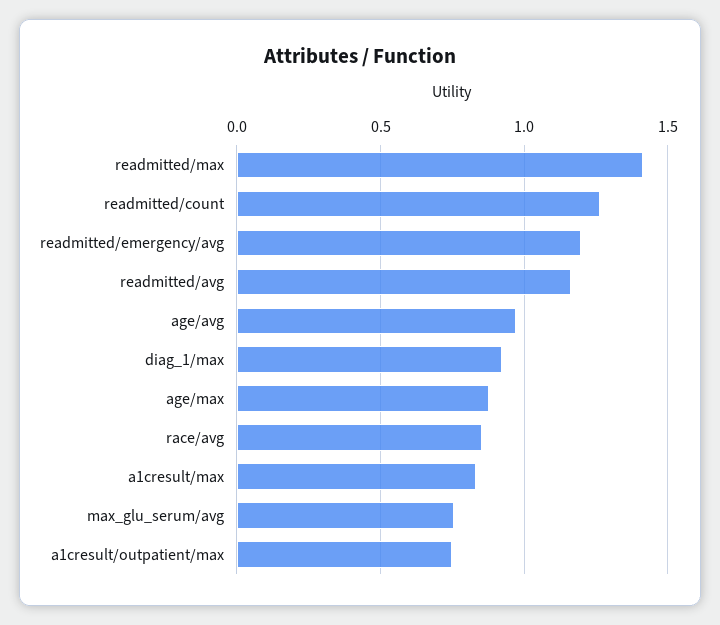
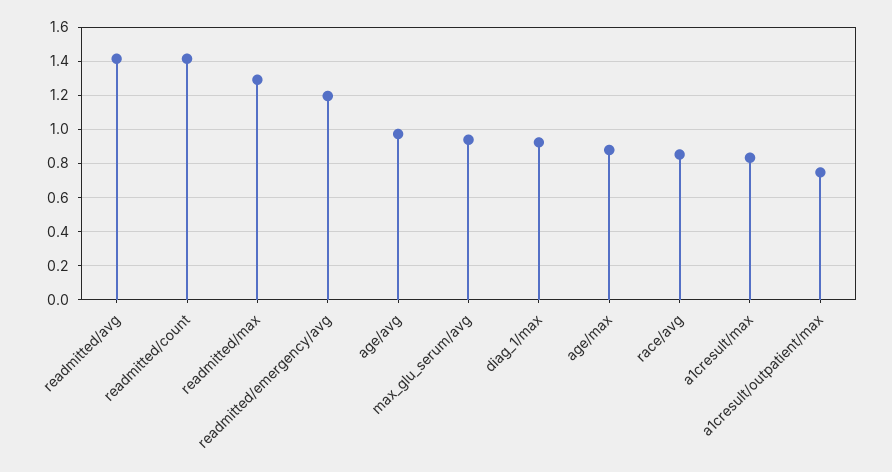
readmitted/max: 1.4 -> 1.3
readmitted/count: 1.25 -> 1.4
readmitted/avg: 1.15 -> 1.4
max_glu_serum/avg: 0.75 -> 0.95

